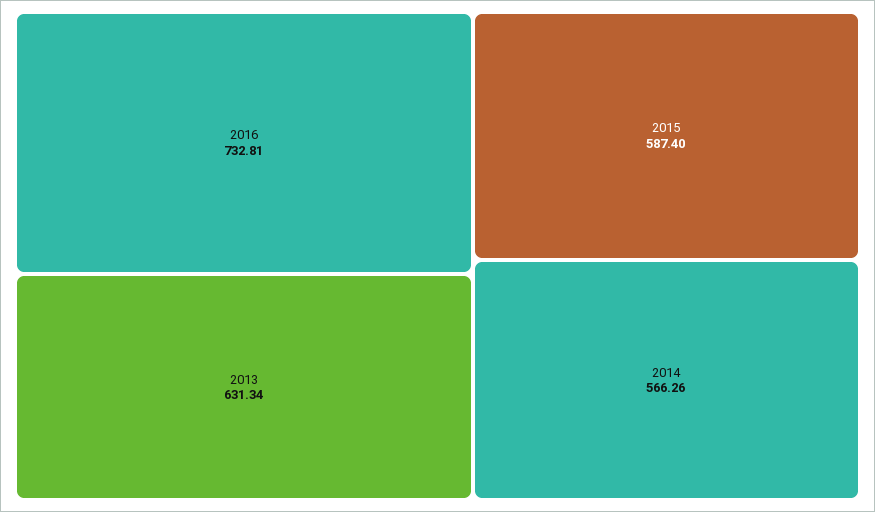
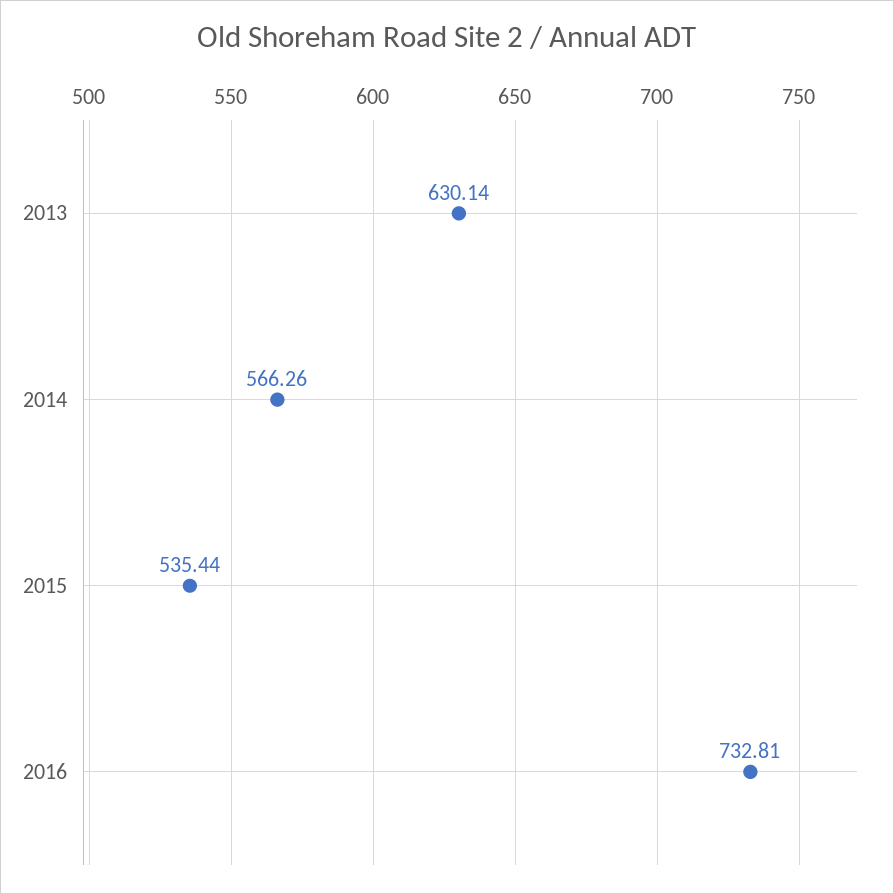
2013: 631.34 -> 630.14
2015: 587.4 -> 535.44

